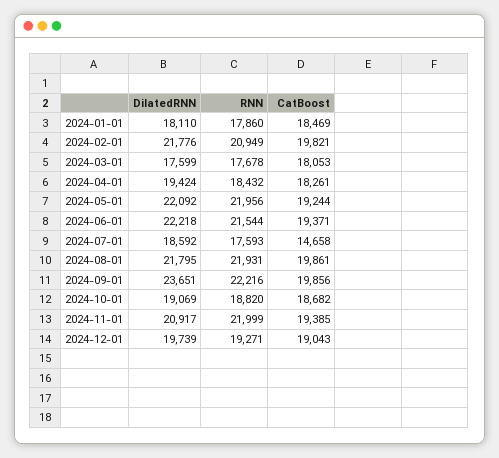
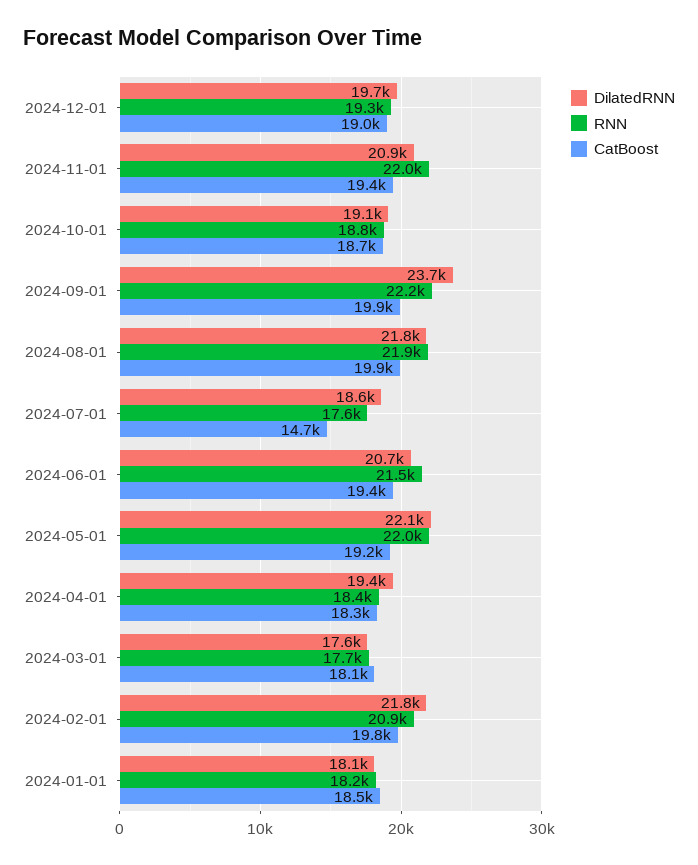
RNN, 2024-01-01: 17860 -> 18200
DilatedRNN, 2024-06-01: 22218 -> 20700

